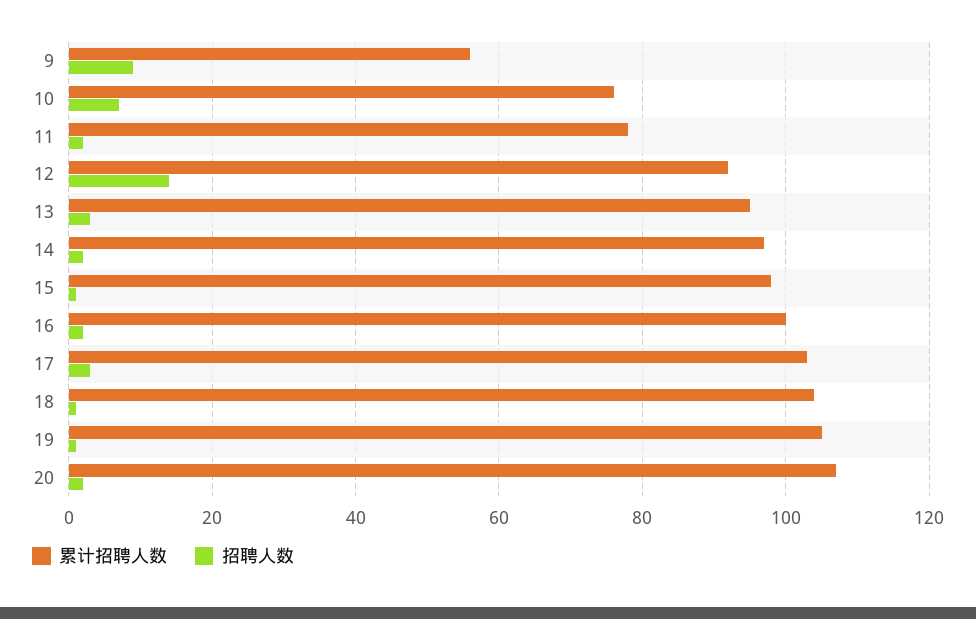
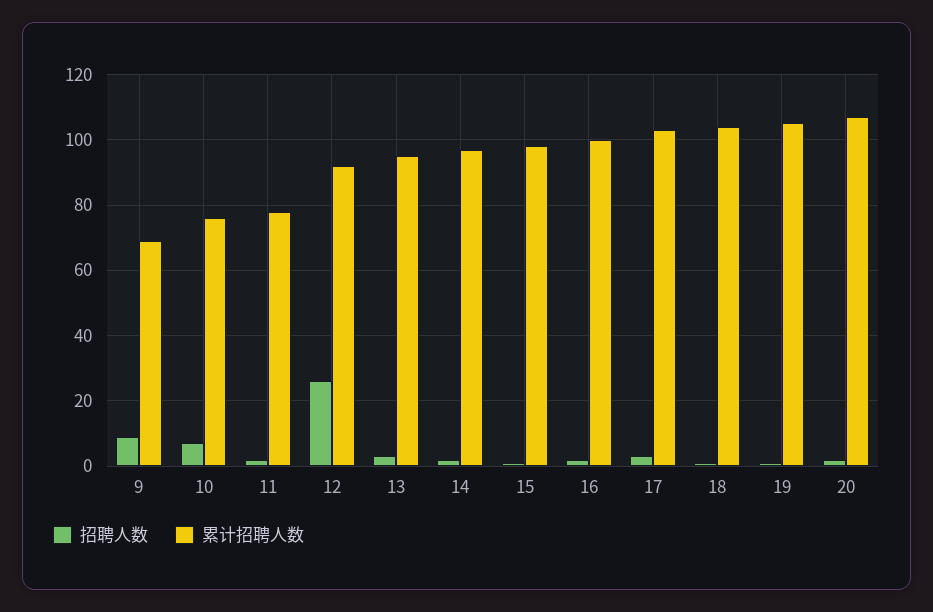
累计招聘人数, 9: 55 -> 70
招聘人数, 12: 15 -> 25

